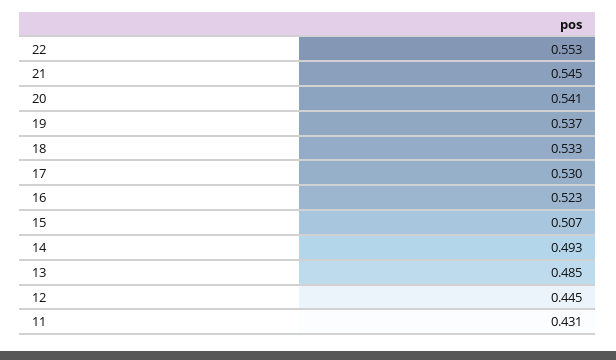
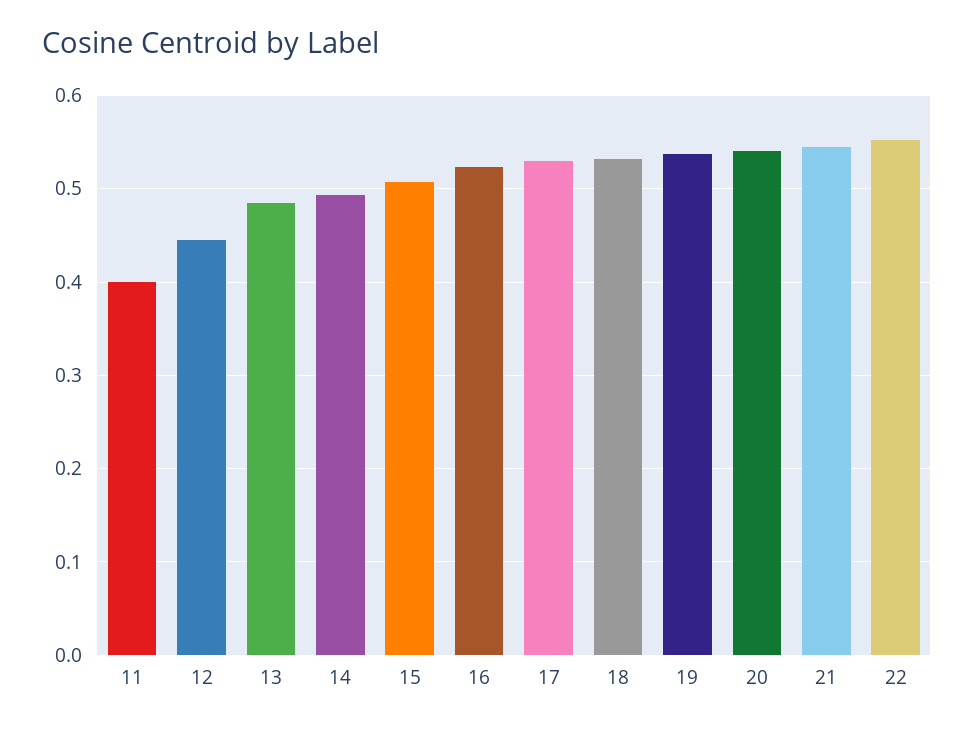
11: 0.431 -> 0.4

